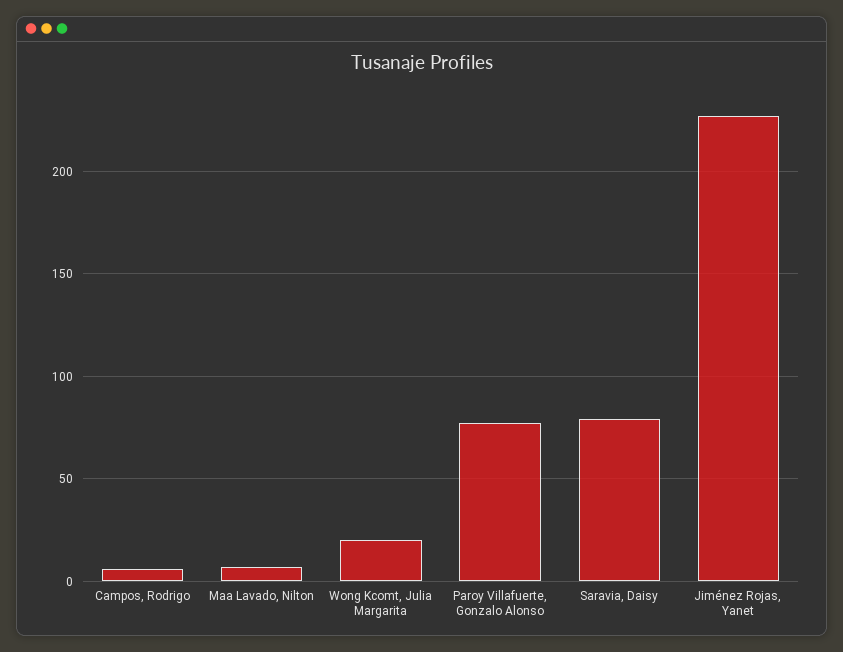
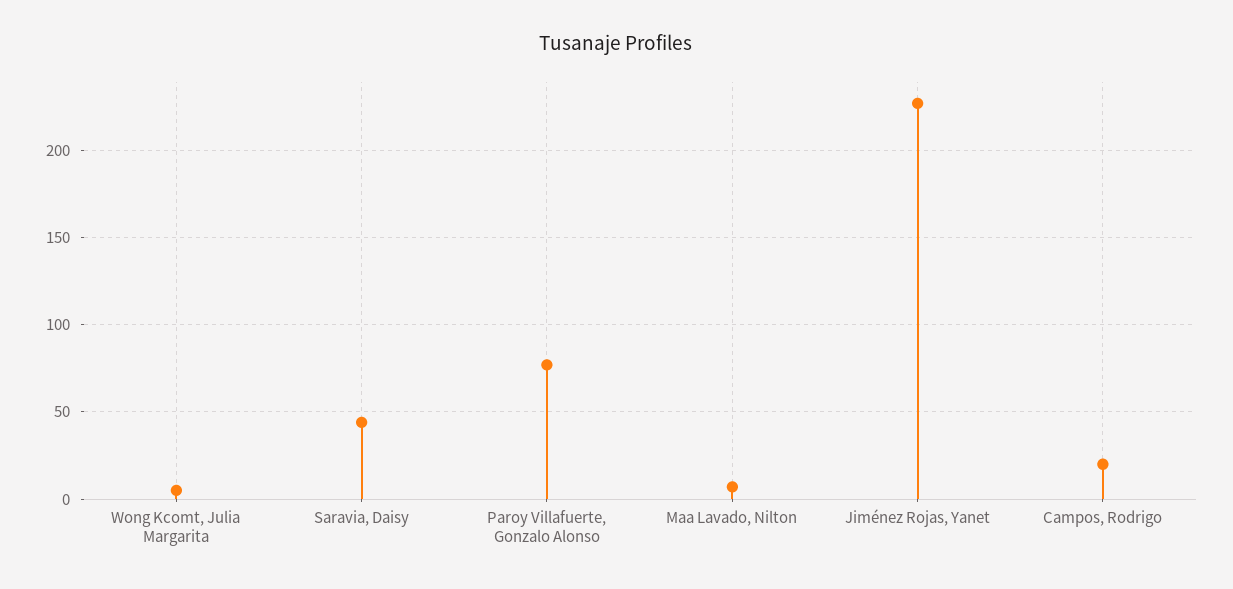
Campos, Rodrigo: 5 -> 20
Wong Kcomt, Julia Margarita: 20 -> 5
Saravia, Daisy: 80 -> 45

